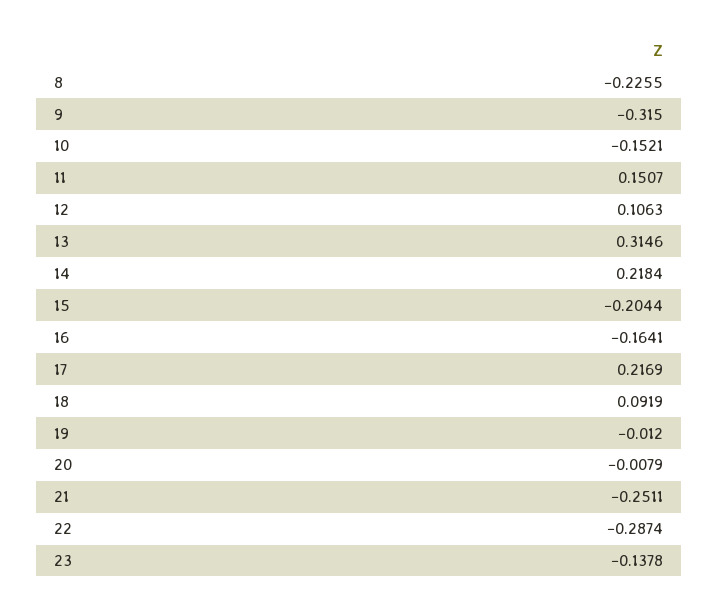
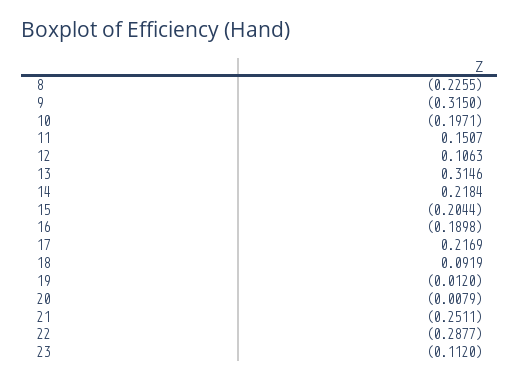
10: -0.1521 -> -0.1971
16: -0.1641 -> -0.1898
22: -0.2874 -> -0.2877
23: -0.1378 -> -0.112

